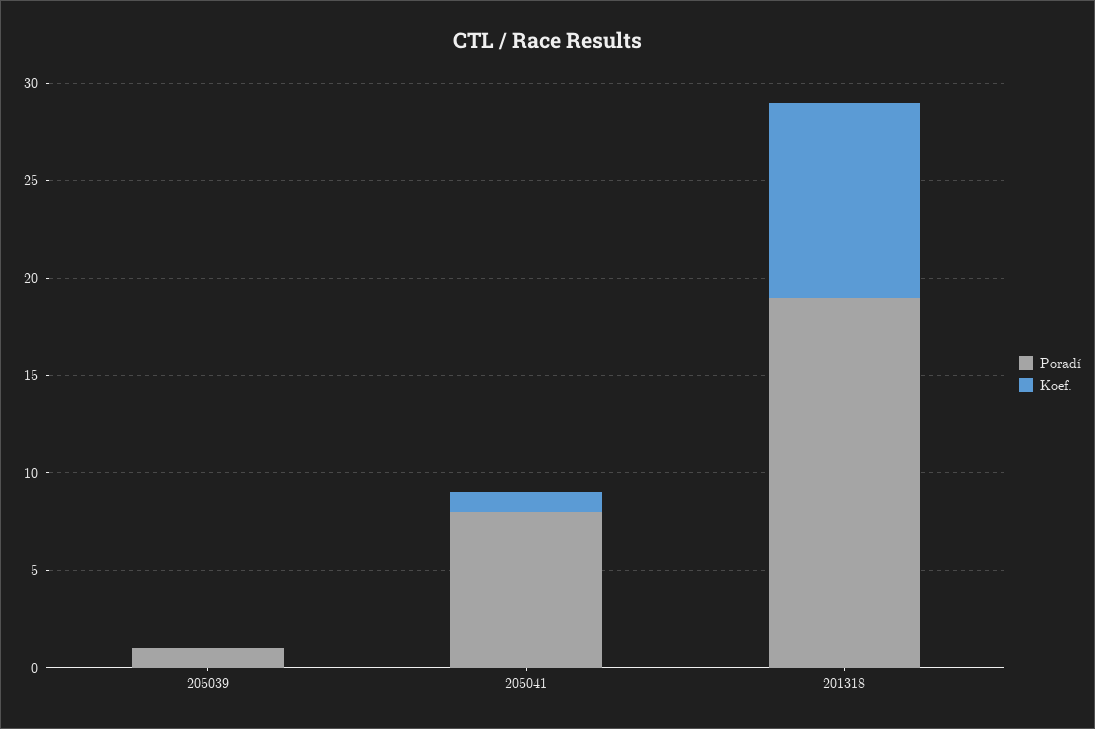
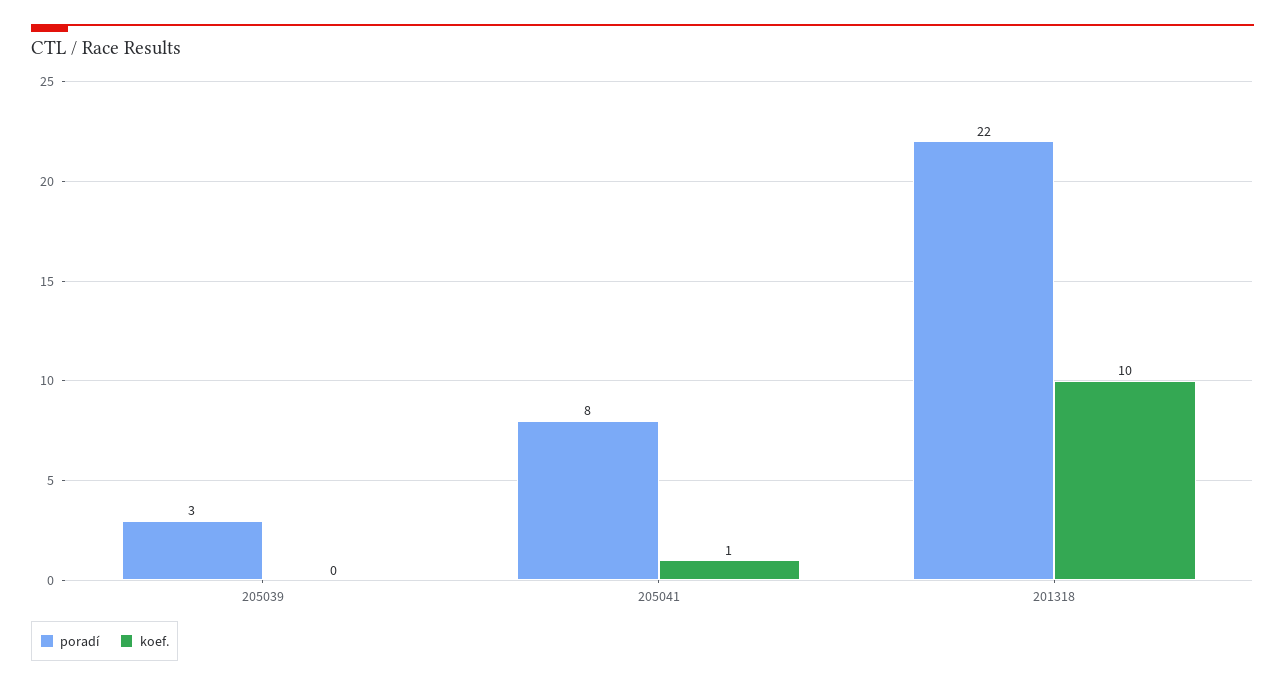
Poradí, 205039: 1 -> 3
Poradí, 201318: 19 -> 22

